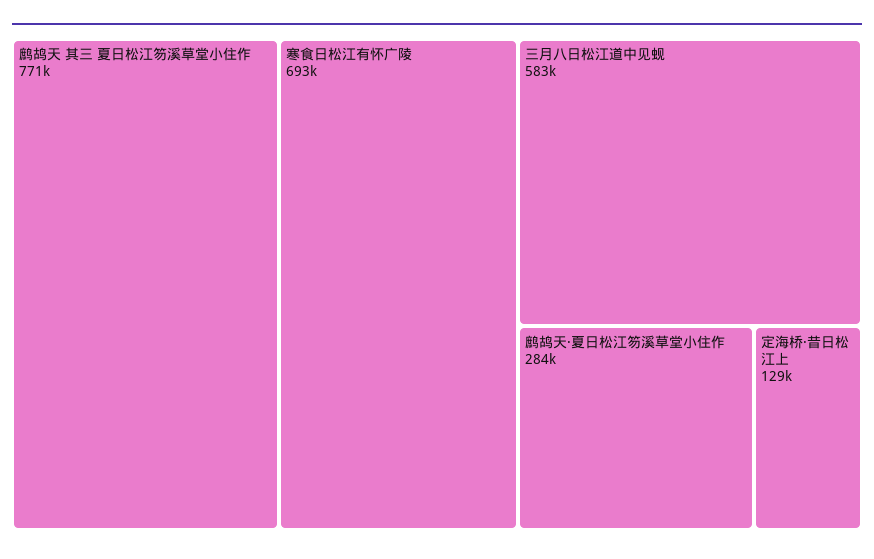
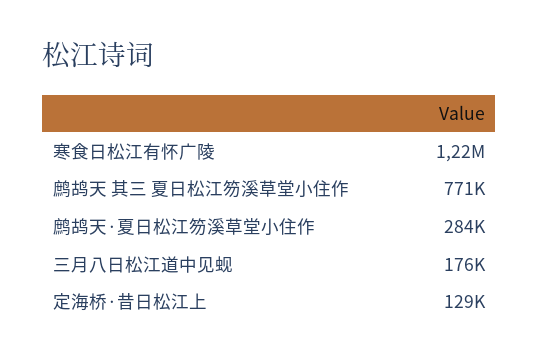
寒食日松江有怀广陵: 693000 -> 1220000
三月八日松江道中见蚬: 583000 -> 176000

